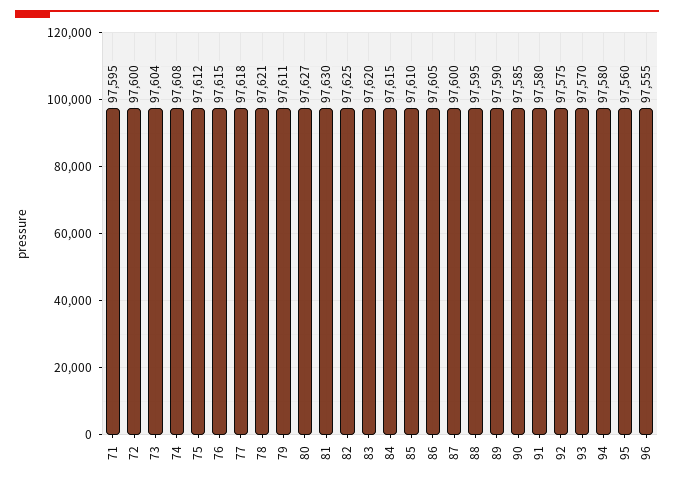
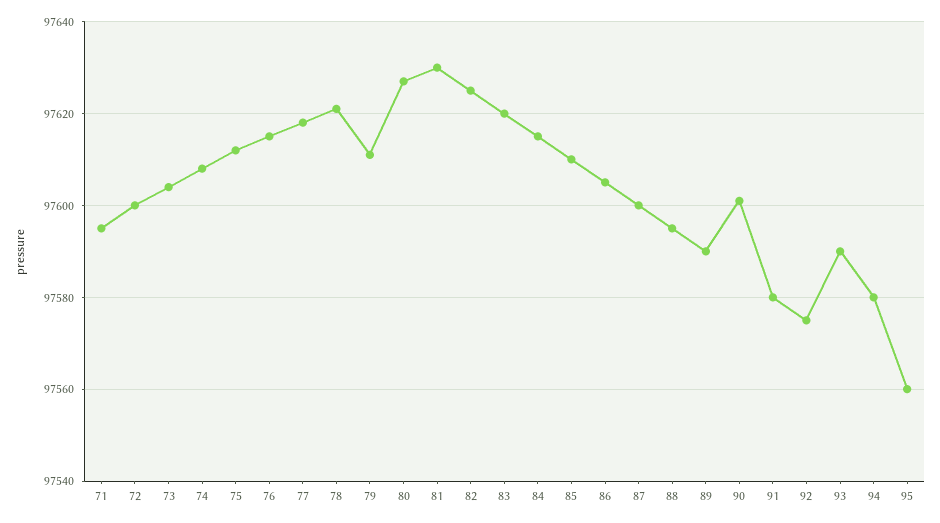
90: 97585 -> 97600
93: 97570 -> 97590
96: 97555 -> none

